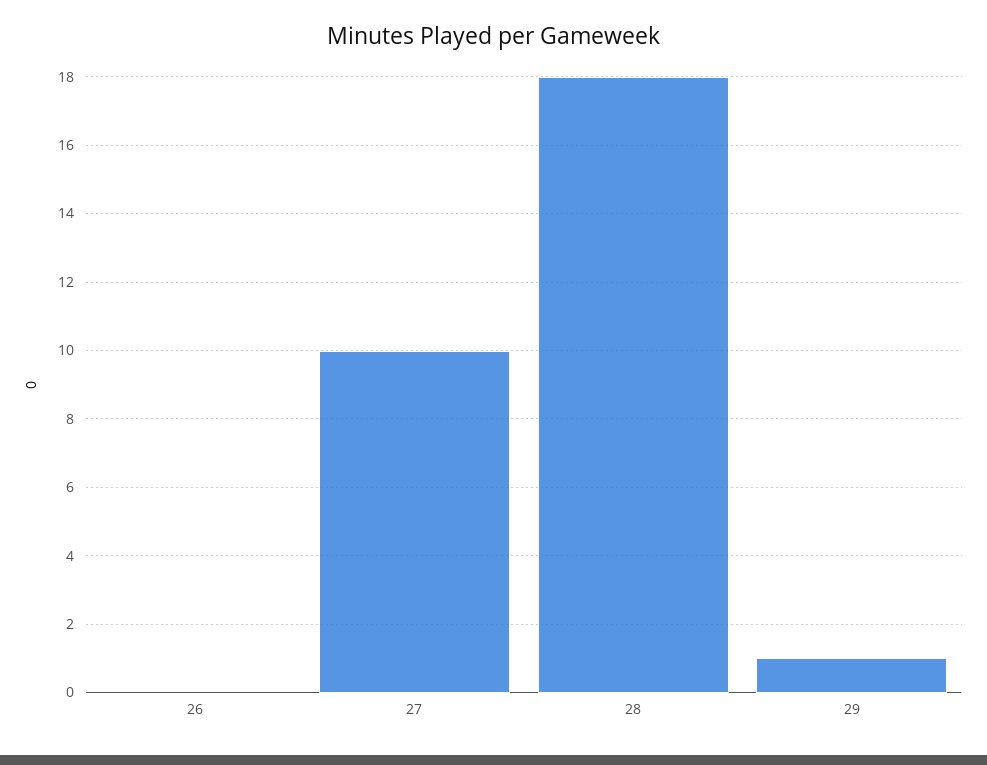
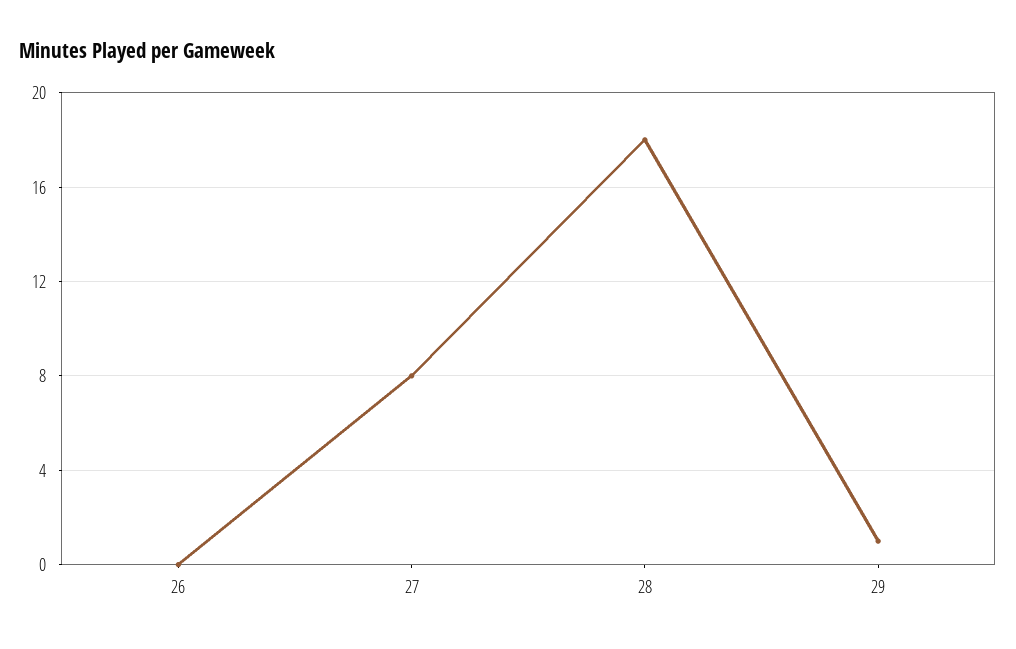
27: 10 -> 8

